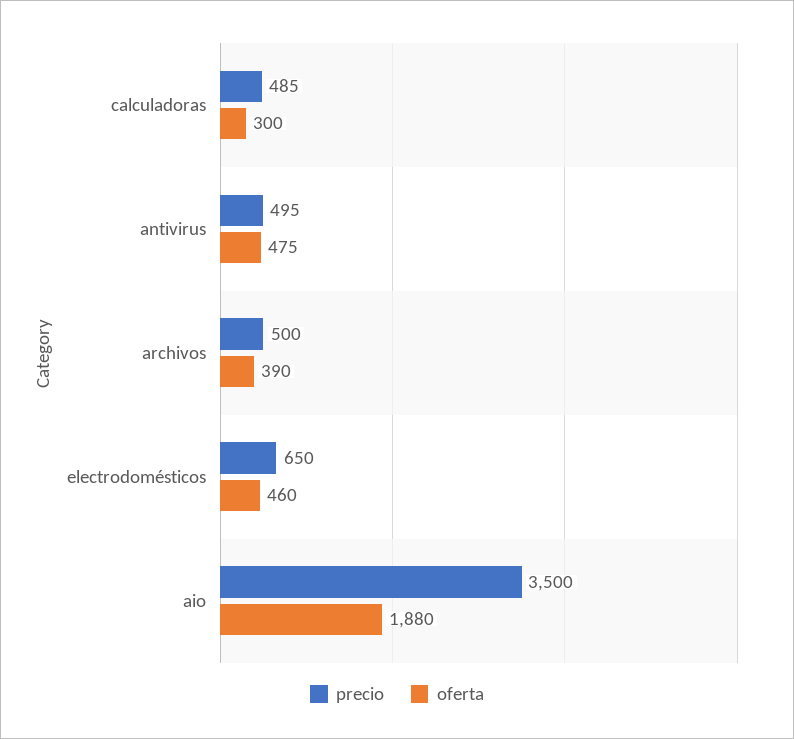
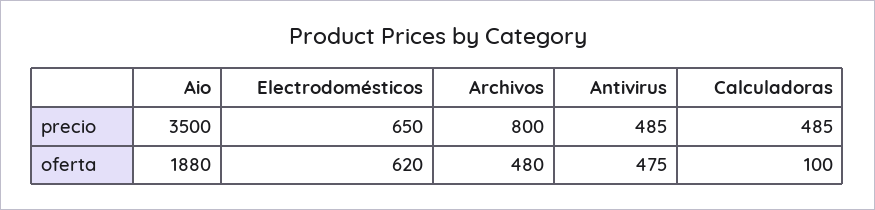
oferta, calculadoras: 300 -> 100
precio, antivirus: 495 -> 485
precio, archivos: 500 -> 800
oferta, archivos: 390 -> 480
oferta, electrodomésticos: 460 -> 620

